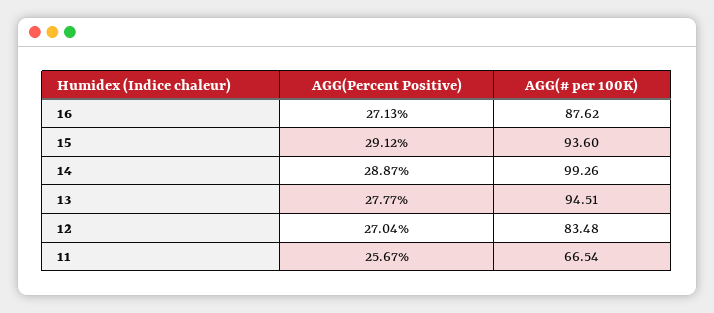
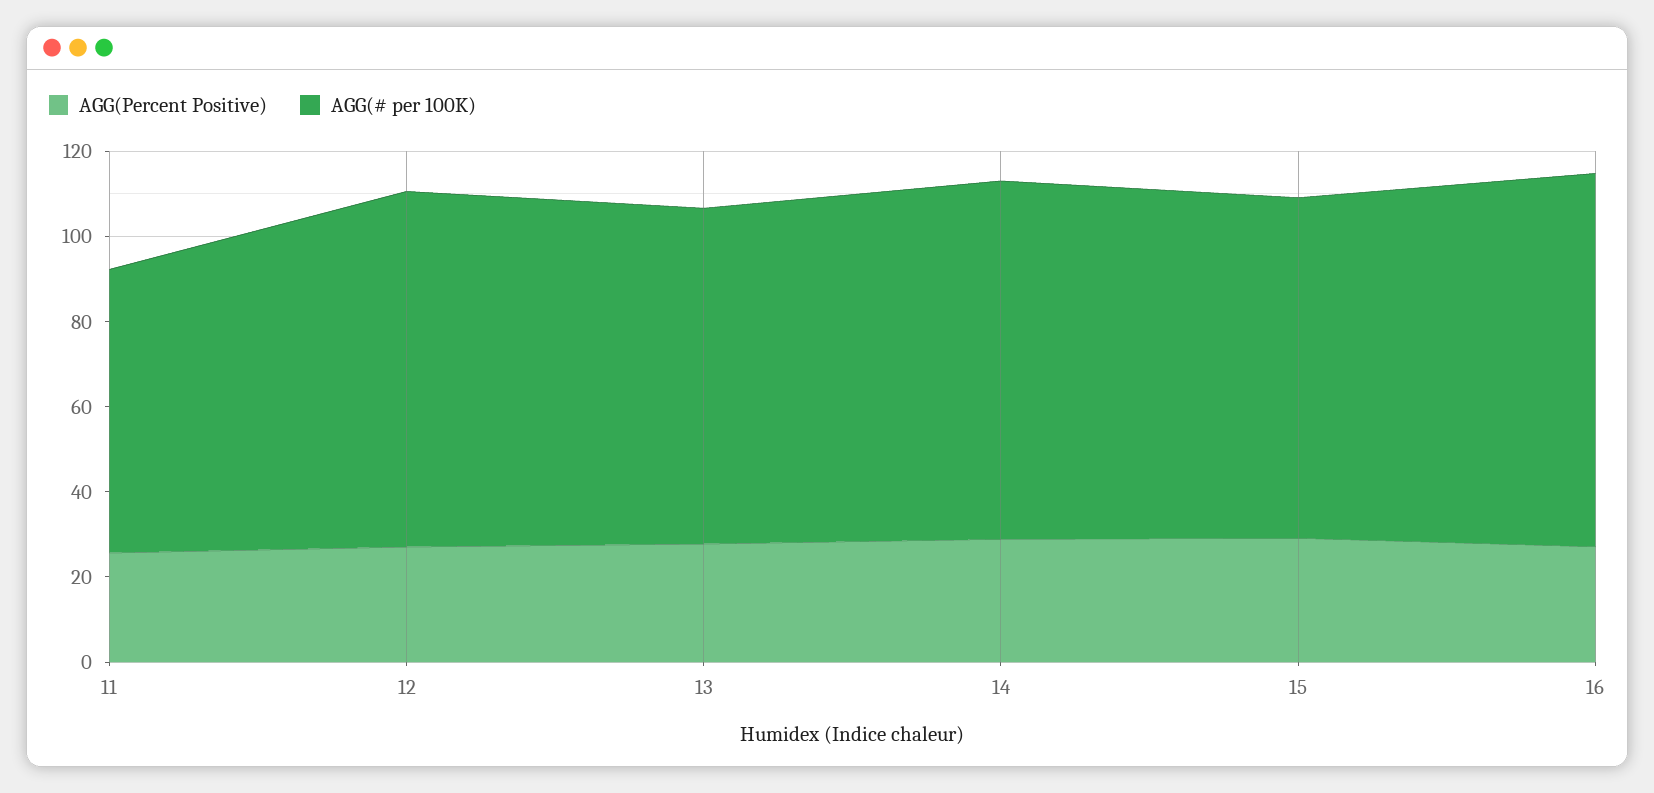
AGG(# per 100K), 15: 93.6 -> 80
AGG(# per 100K), 14: 99.26 -> 85
AGG(# per 100K), 13: 94.51 -> 80

